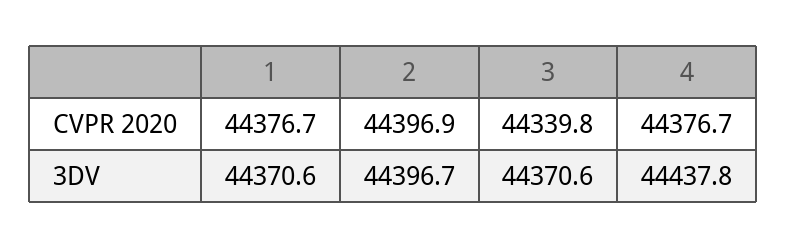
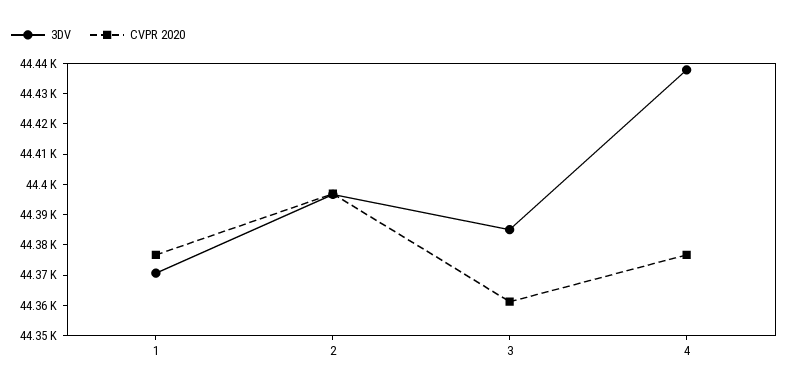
CVPR 2020, 3: 44339.8 -> 44360
3DV, 3: 44370.6 -> 44385

